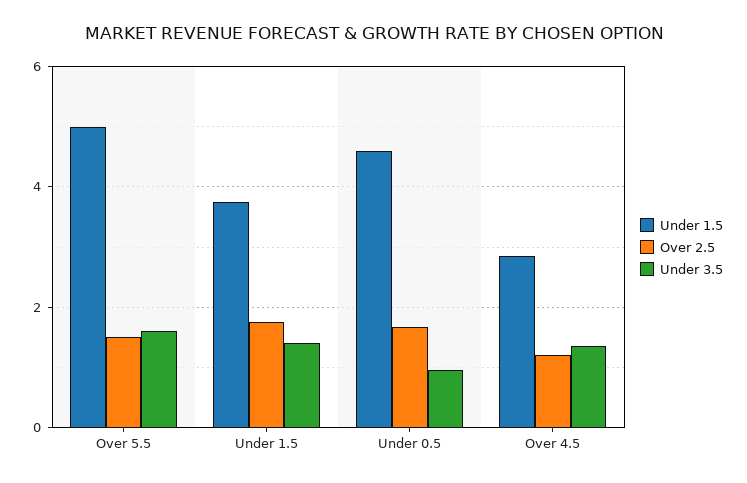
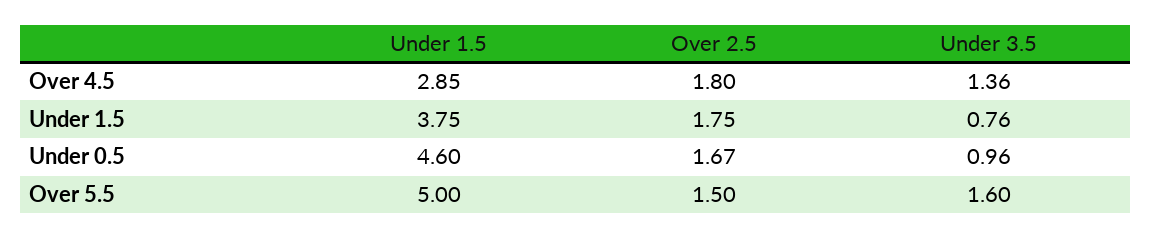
Under 3.5, Under 1.5: 1.4 -> 0.76
Over 2.5, Over 4.5: 1.2 -> 1.8

